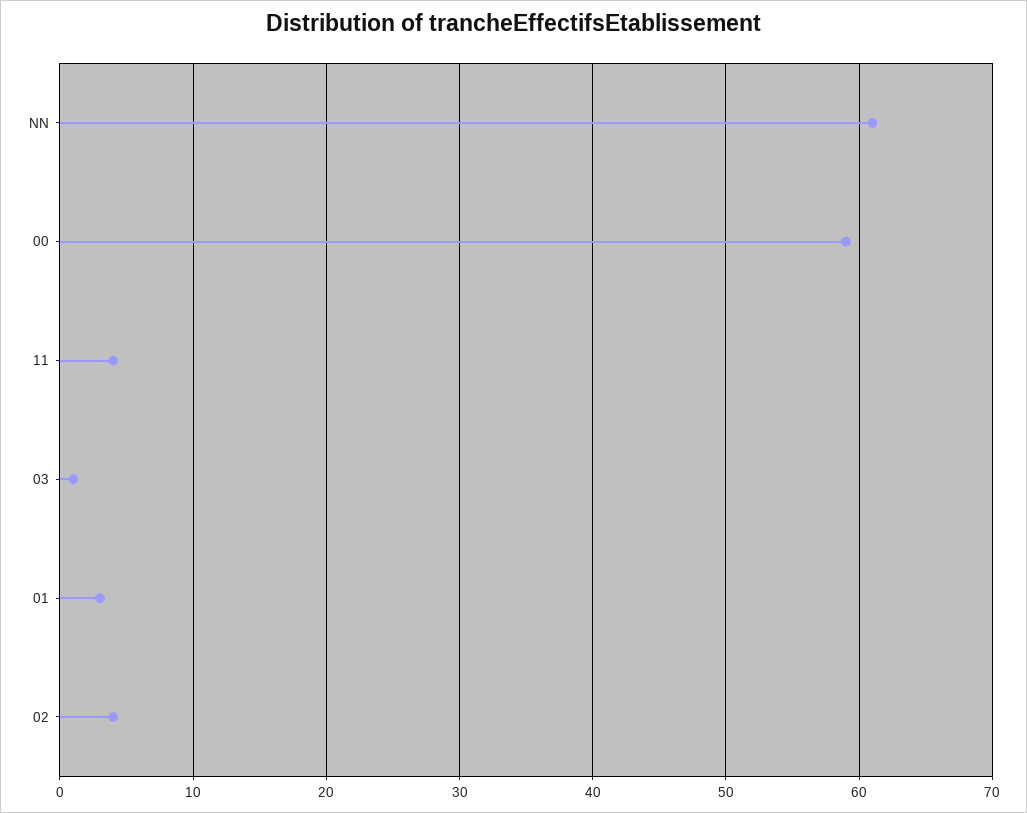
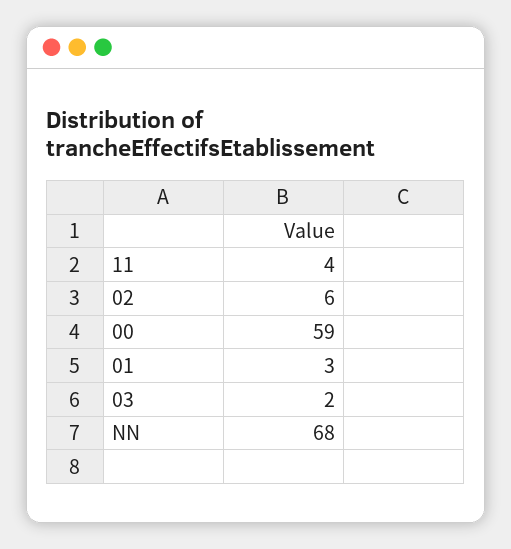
NN: 61 -> 68
03: 1 -> 2
02: 4 -> 6

